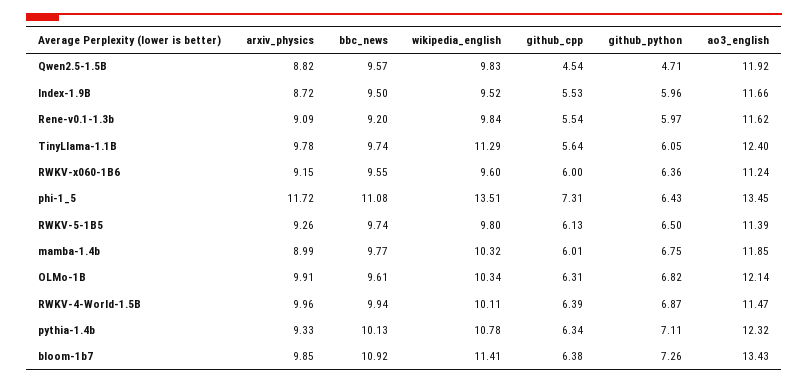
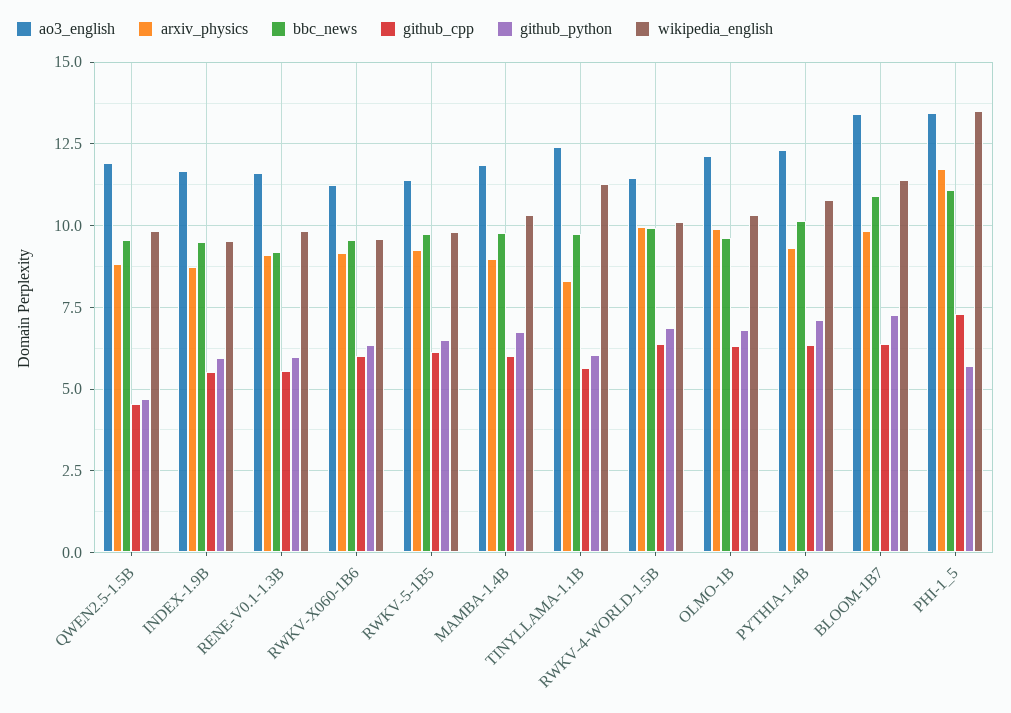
arxiv_physics, TinyLlama-1.1B: 9.78 -> 8.25
github_python, phi-1_5: 6.43 -> 5.75

